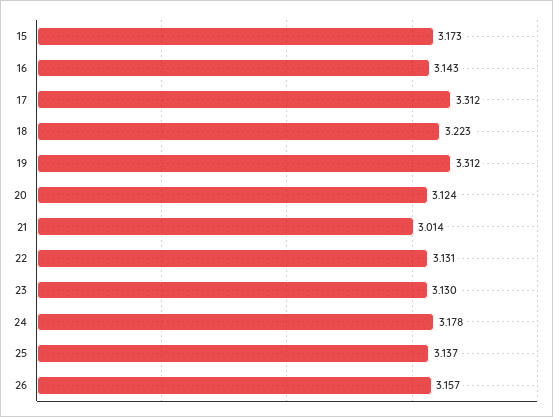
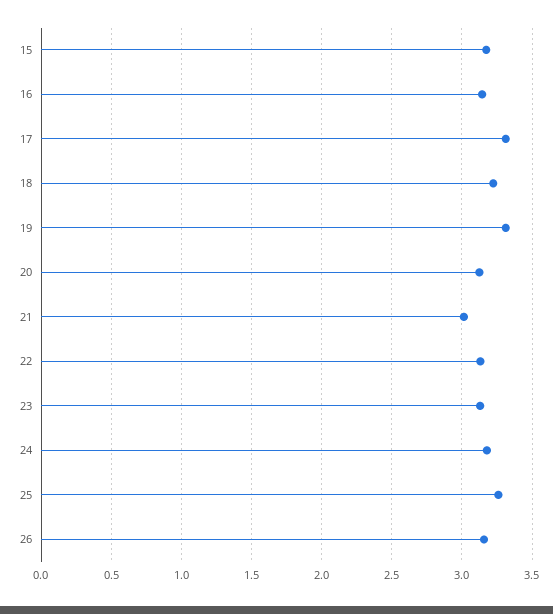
25: 3.137 -> 3.25

